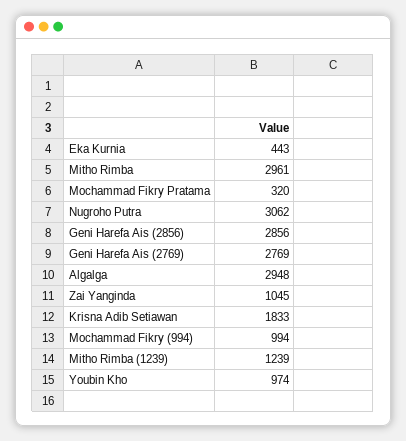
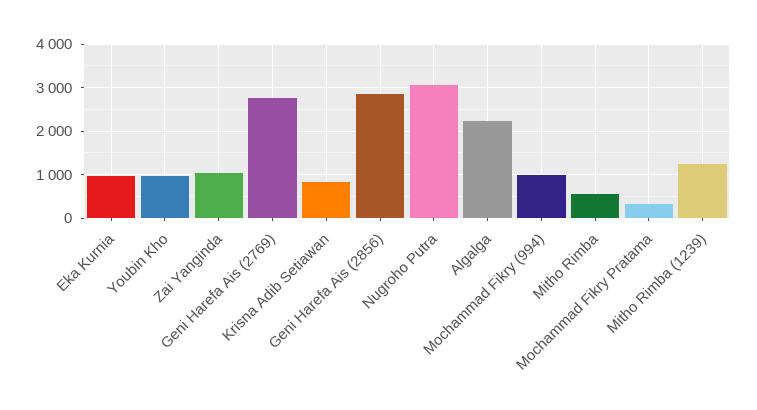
Eka Kurnia: 443 -> 1000
Mitho Rimba: 2961 -> 600
Algalga: 2948 -> 2200
Krisna Adib Setiawan: 1833 -> 800

